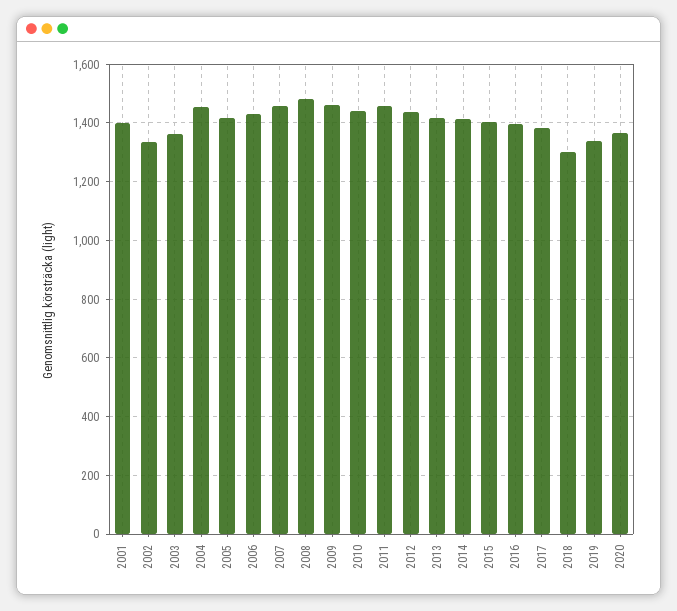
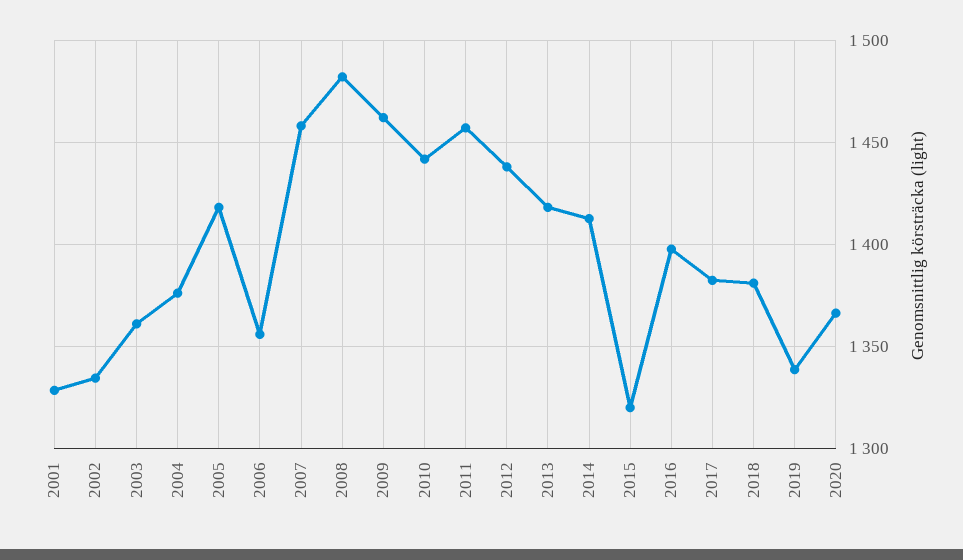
2001: 1400 -> 1330
2004: 1450 -> 1375
2006: 1425 -> 1355
2015: 1400 -> 1320
2018: 1300 -> 1380

